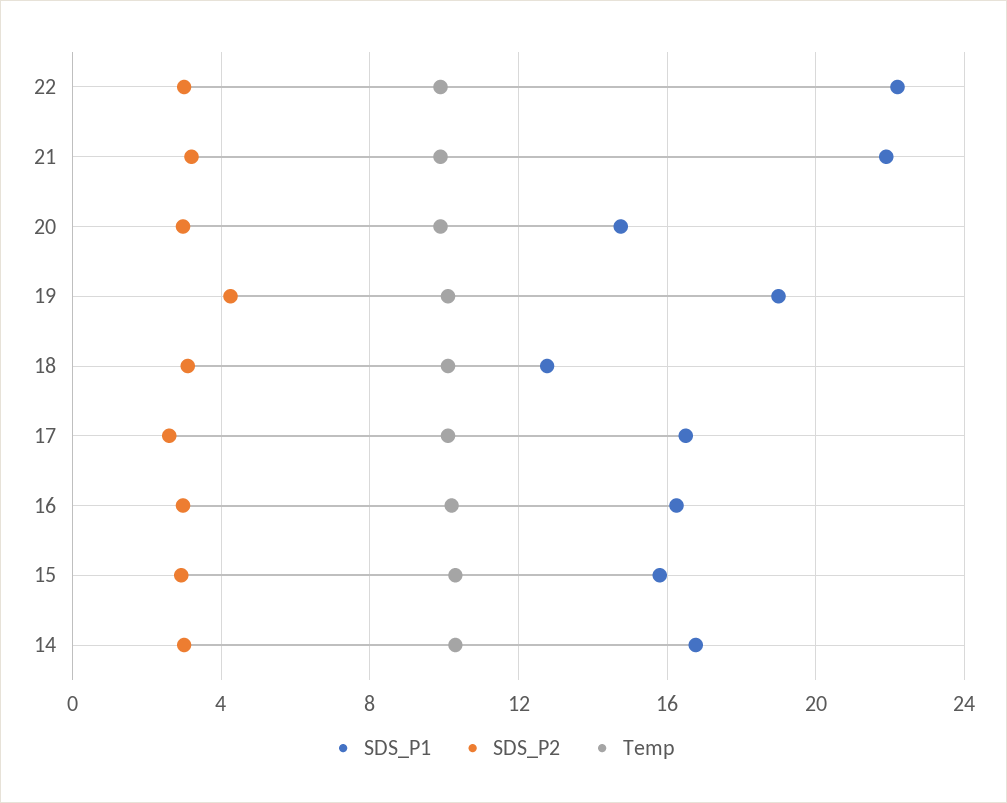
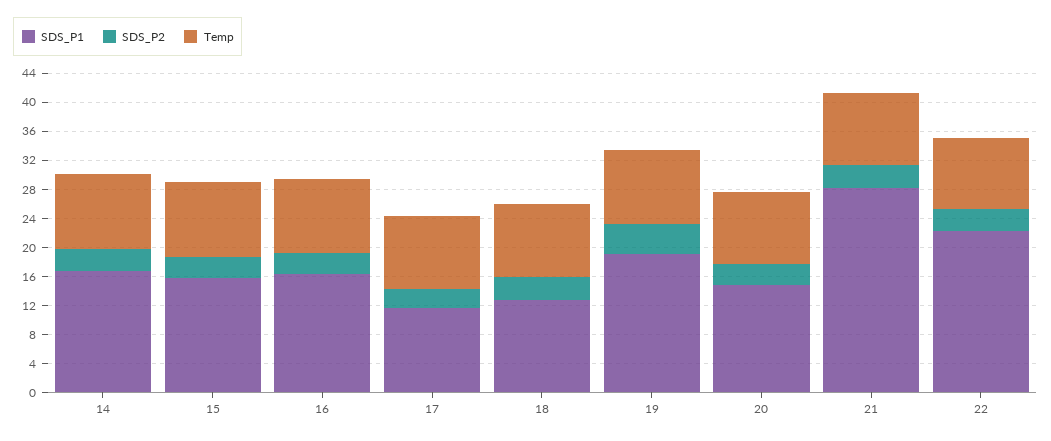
SDS_P1, 21: 22 -> 28
SDS_P1, 17: 16.5 -> 12

